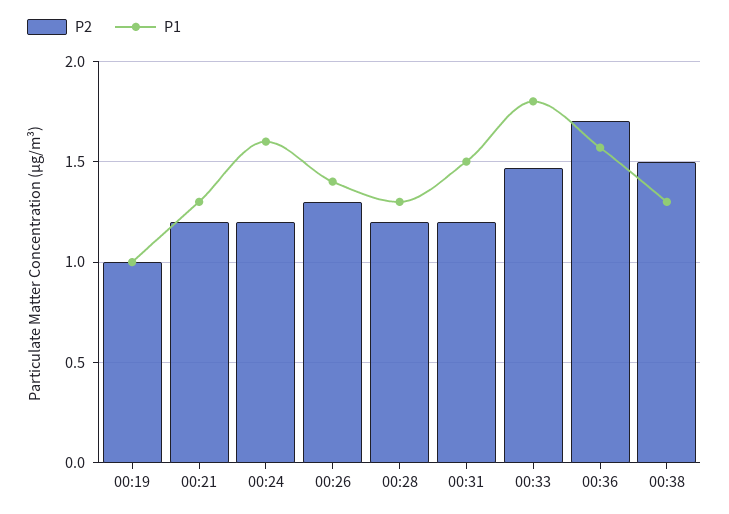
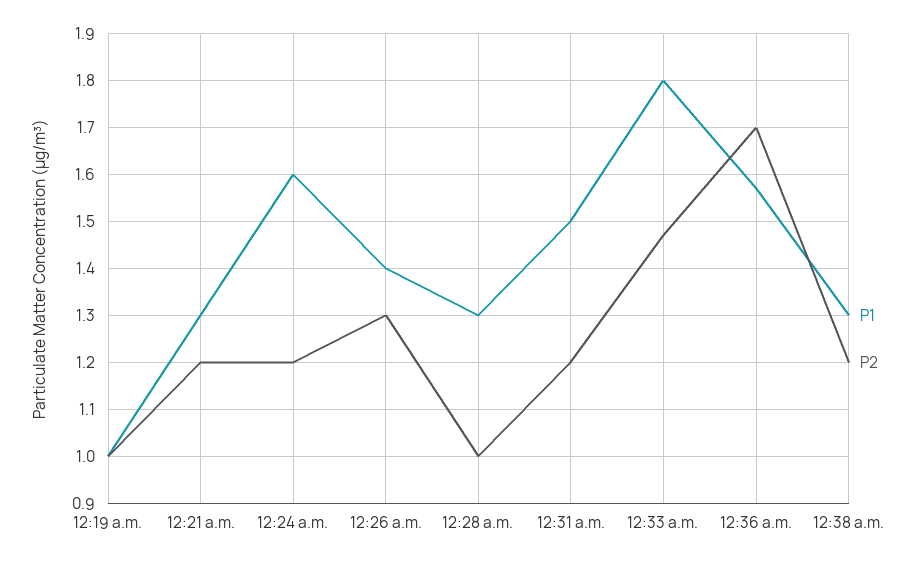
P2, 00:28: 1.2 -> 1
P2, 00:38: 1.5 -> 1.2

